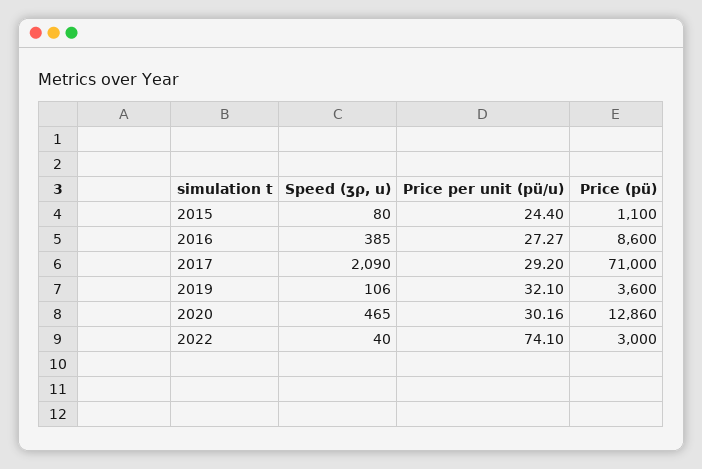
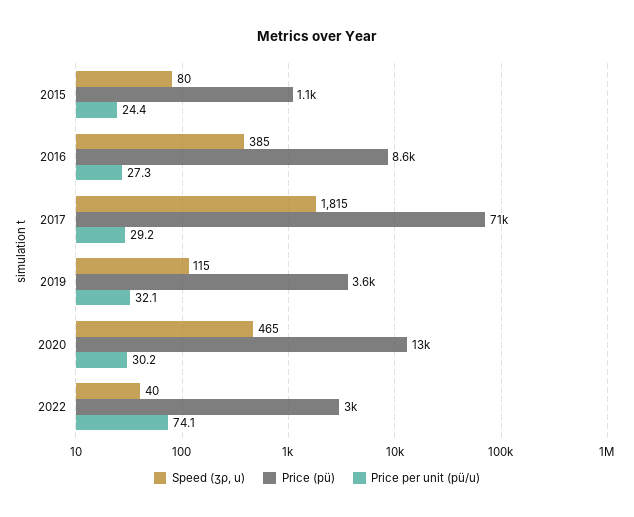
Speed (ʒρ, u), 2017: 2090 -> 1815
Speed (ʒρ, u), 2019: 106 -> 115

